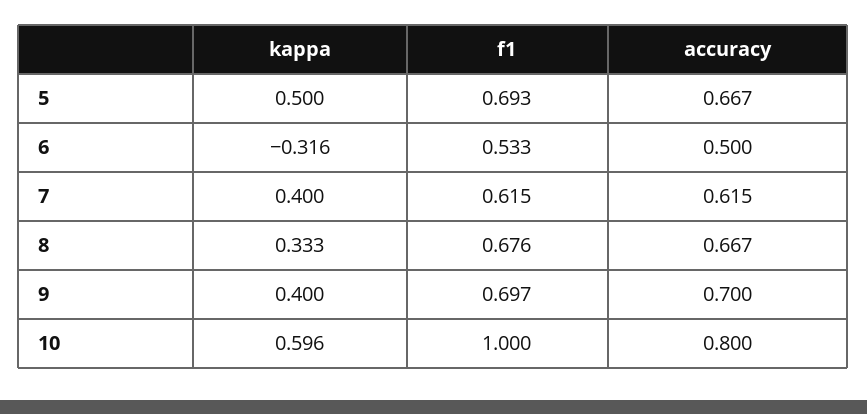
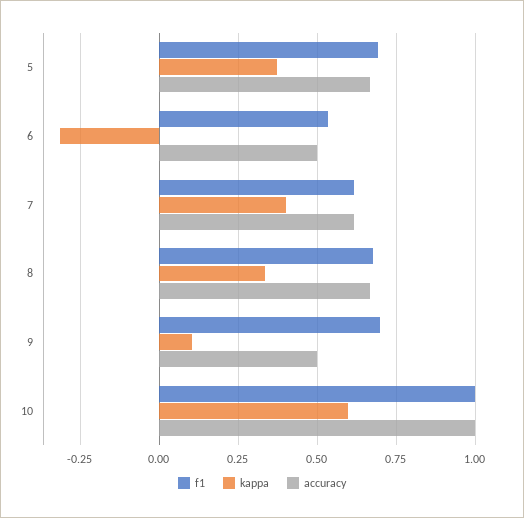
kappa, 5: 0.5 -> 0.375
kappa, 9: 0.4 -> 0.1
accuracy, 9: 0.7 -> 0.5
accuracy, 10: 0.8 -> 1

